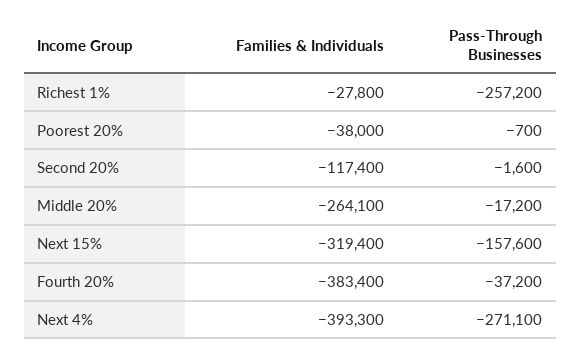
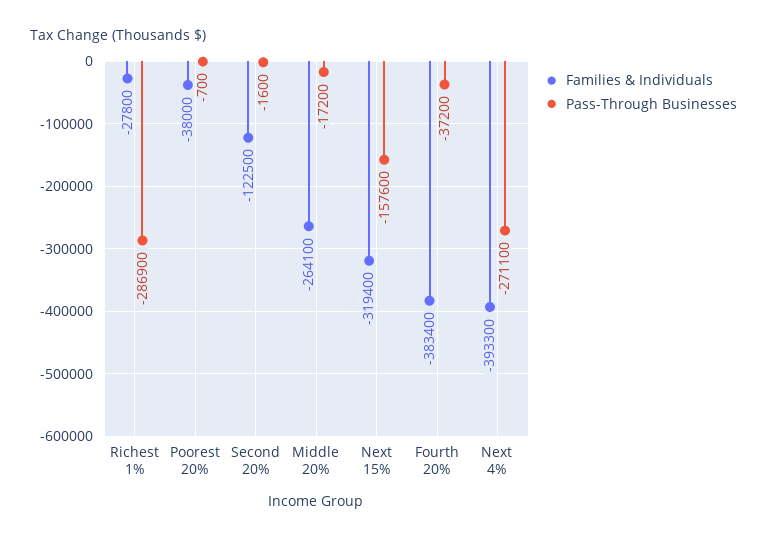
Pass-Through Businesses, Richest 1%: -257200 -> -286900
Families & Individuals, Second 20%: -117400 -> -122500

